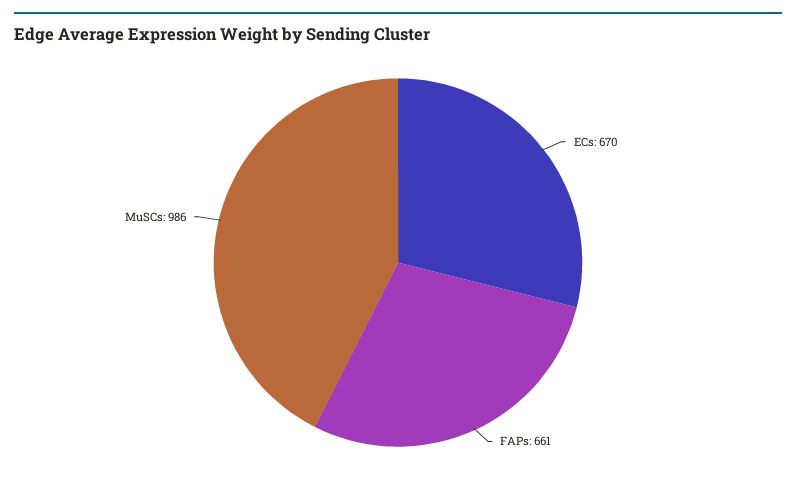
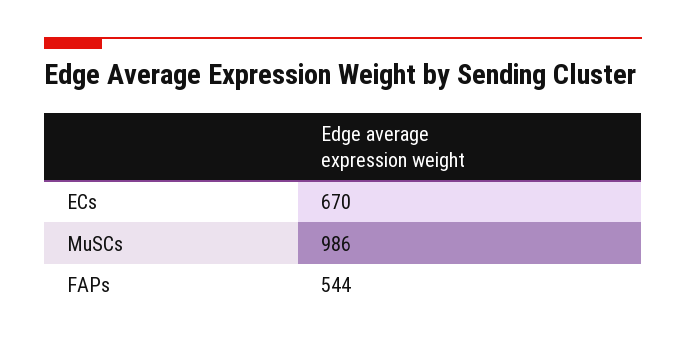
FAPs: 661 -> 544

